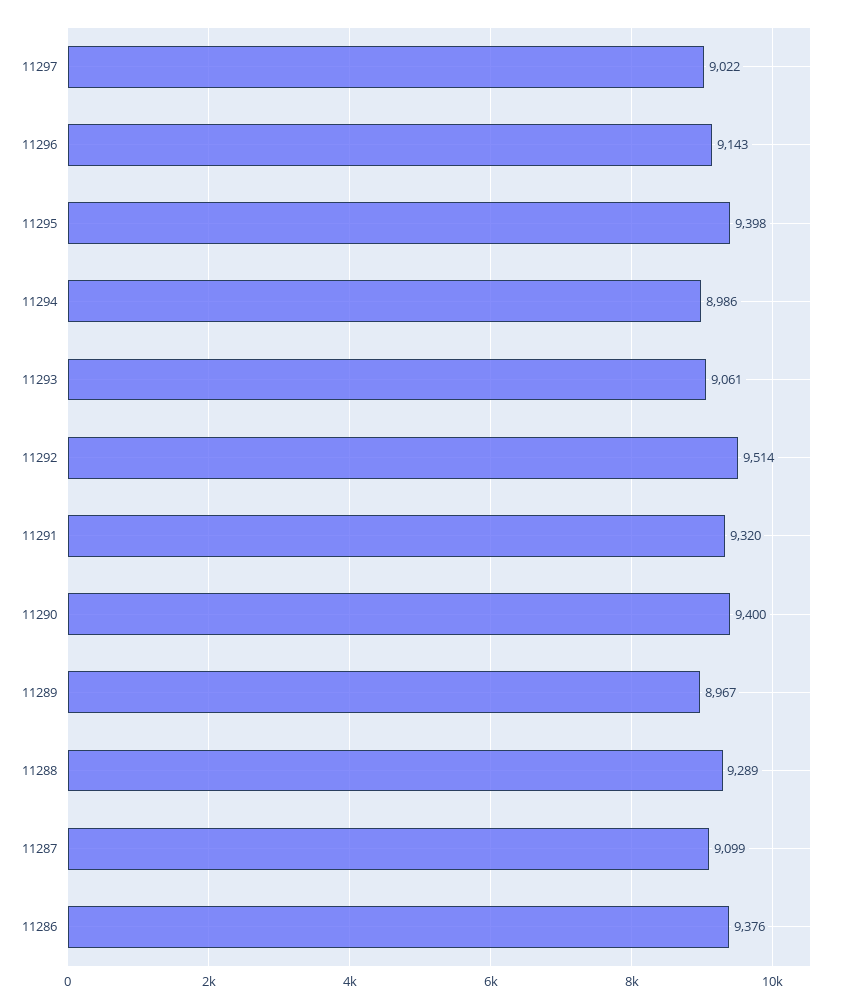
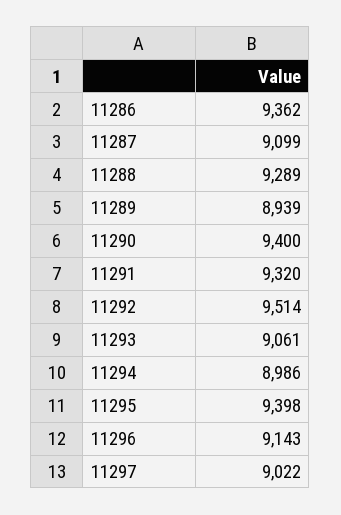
11289: 8967 -> 8939
11286: 9376 -> 9362

